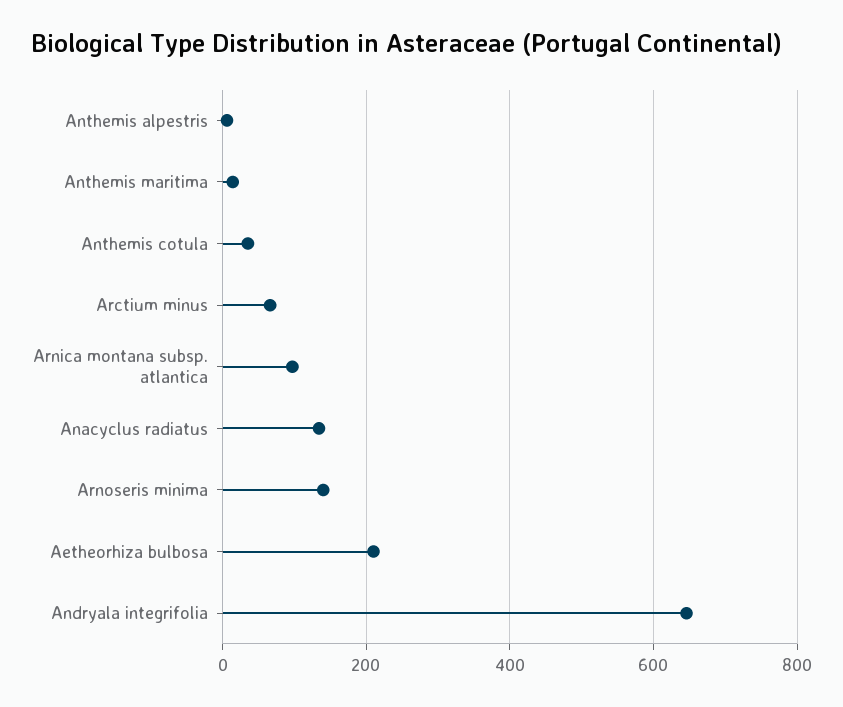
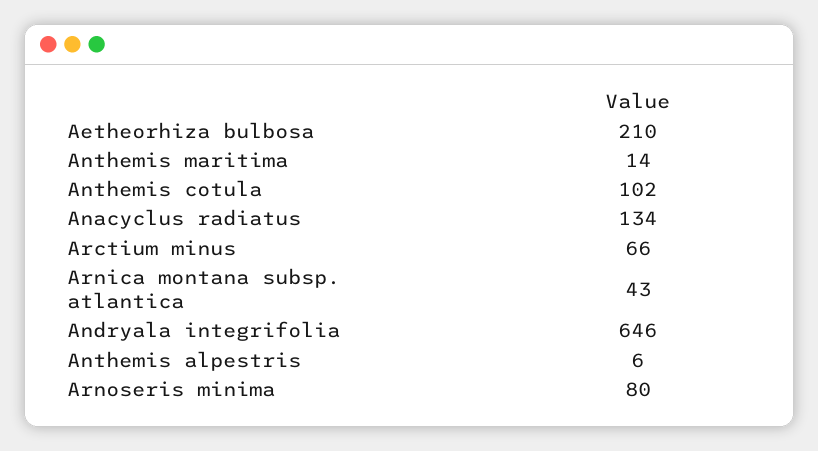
Anthemis cotula: 40 -> 102
Arnica montana subsp. atlantica: 100 -> 43
Arnoseris minima: 140 -> 80

